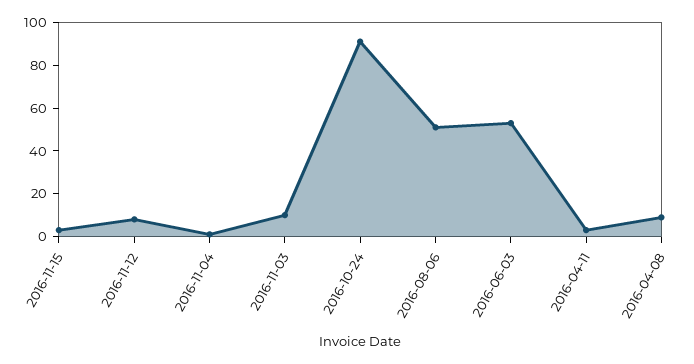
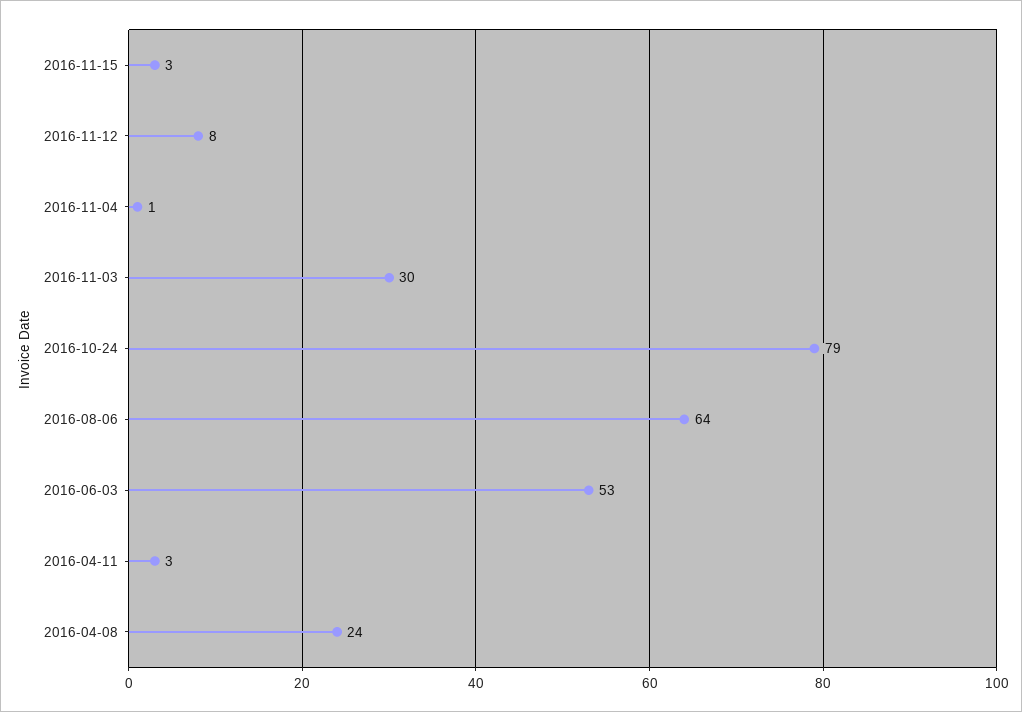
2016-11-03: 10 -> 30
2016-10-24: 90 -> 79
2016-08-06: 50 -> 64
2016-04-08: 10 -> 24

